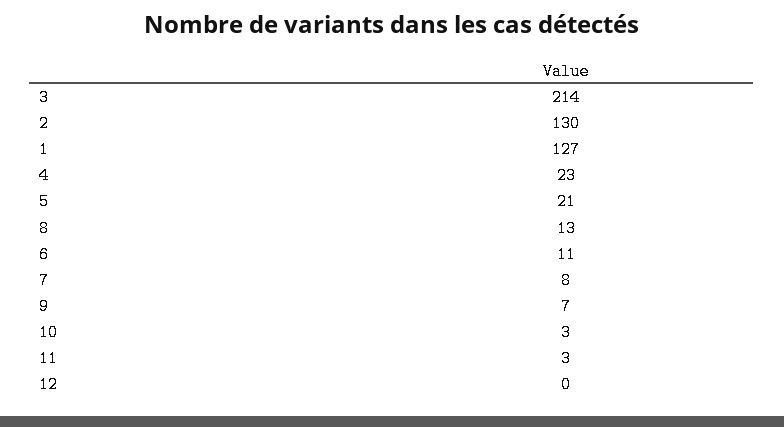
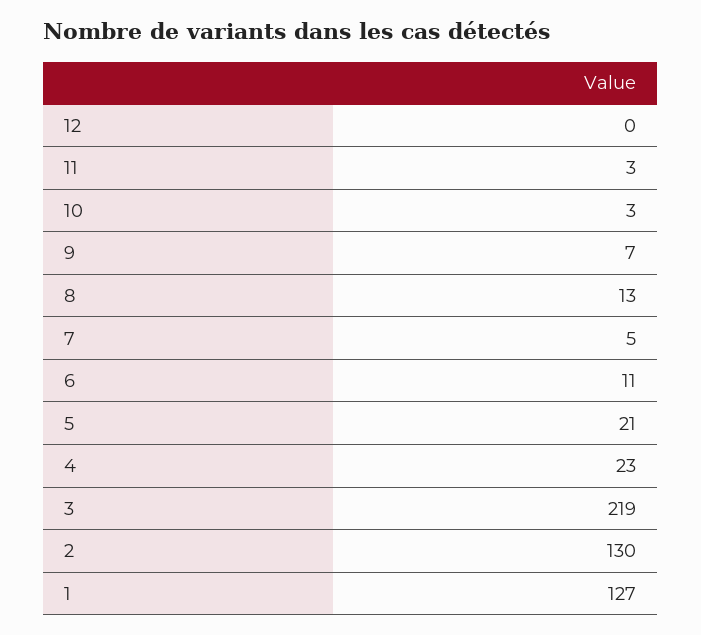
3: 214 -> 219
7: 8 -> 5

